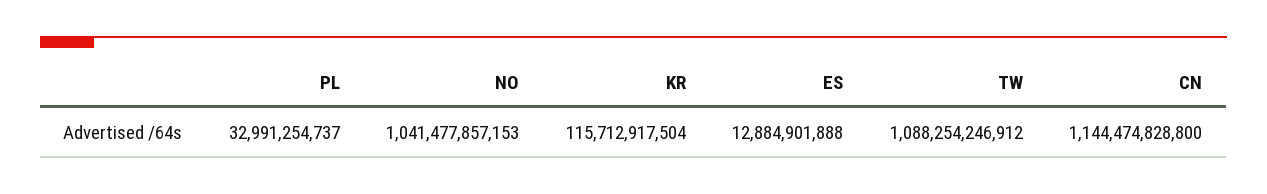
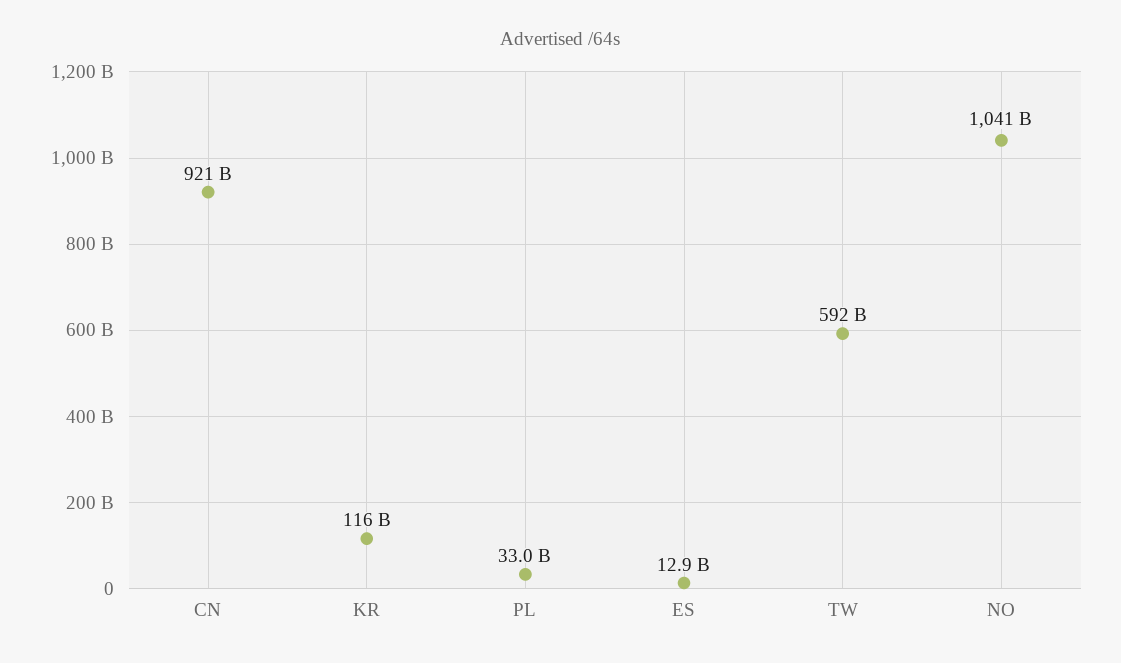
TW: 1088254246912 -> 592000000000
CN: 1144474828800 -> 921000000000

